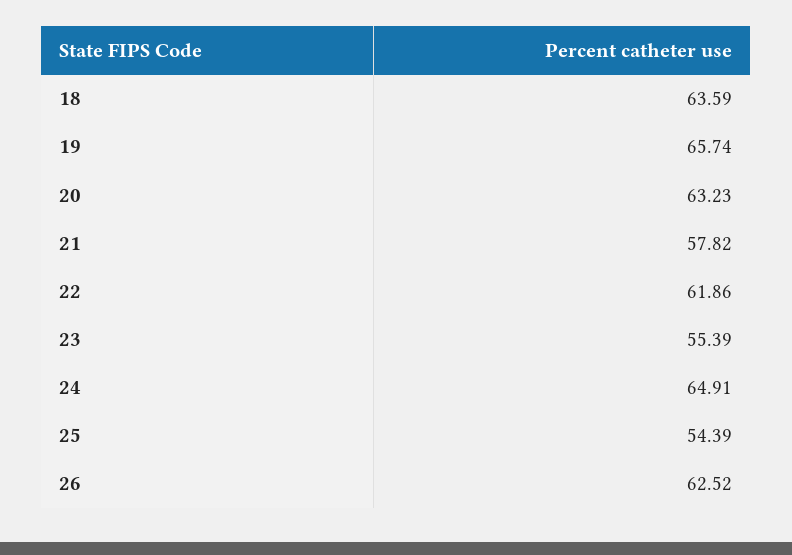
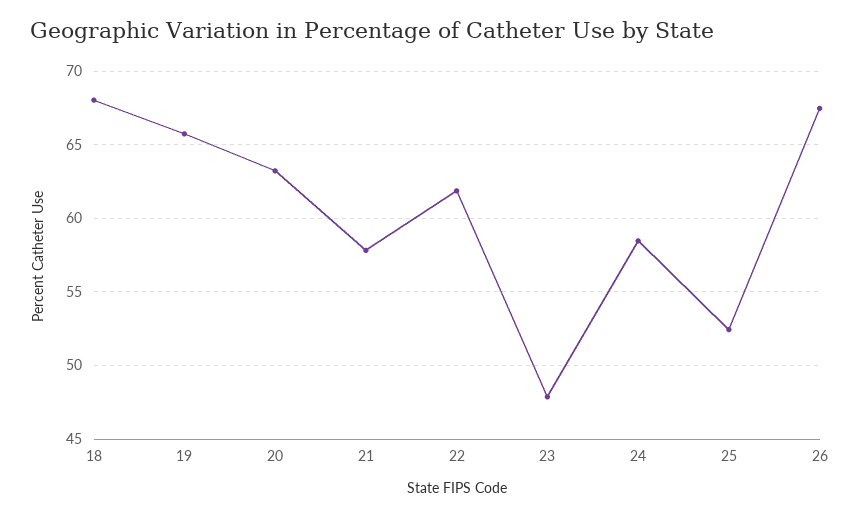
18: 63.59 -> 68
23: 55.39 -> 48
24: 64.91 -> 58.5
25: 54.39 -> 52.5
26: 62.52 -> 67.5

